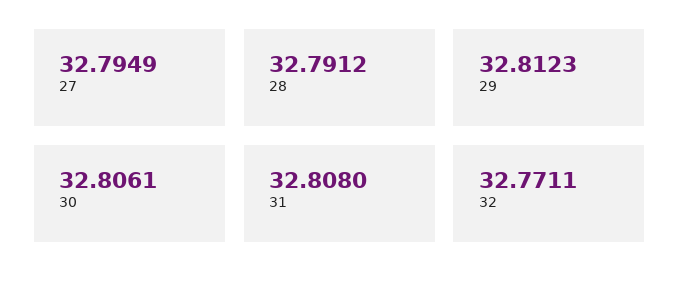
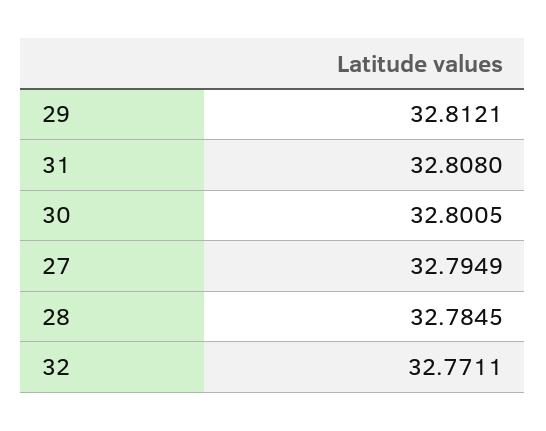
28: 32.7912 -> 32.7845
29: 32.8123 -> 32.8121
30: 32.8061 -> 32.8005

